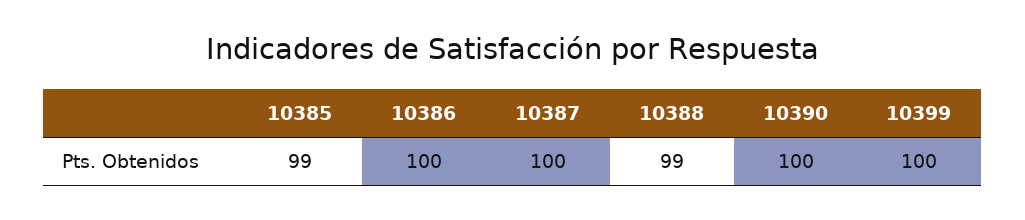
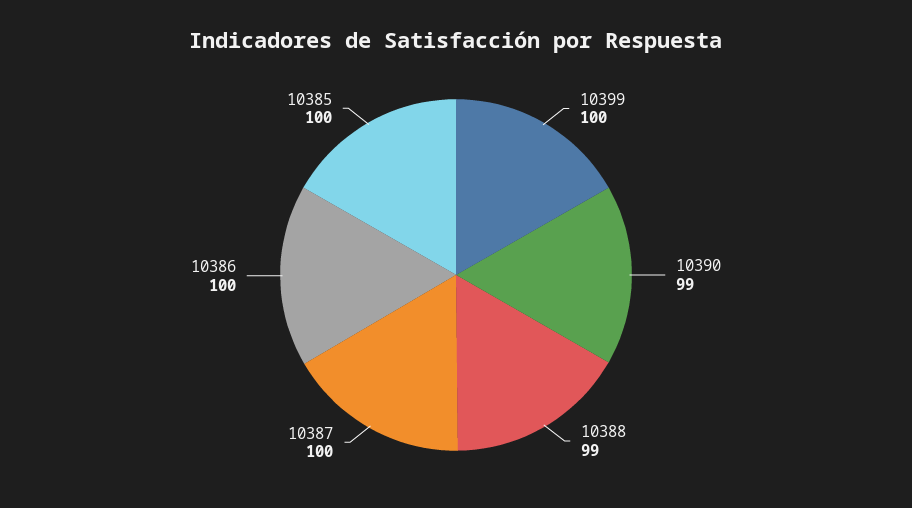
10385: 99 -> 100
10390: 100 -> 99

